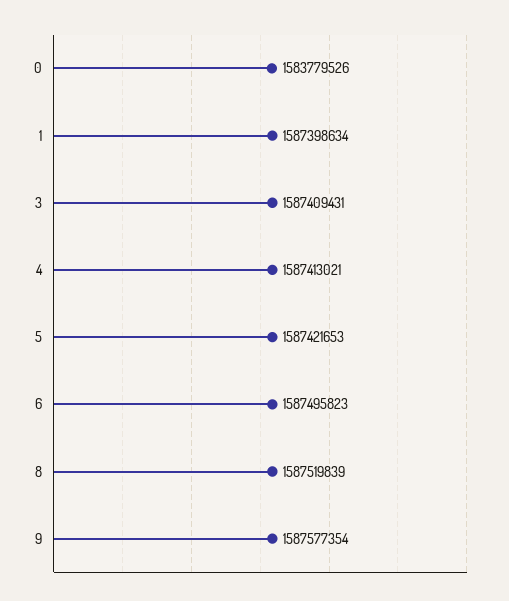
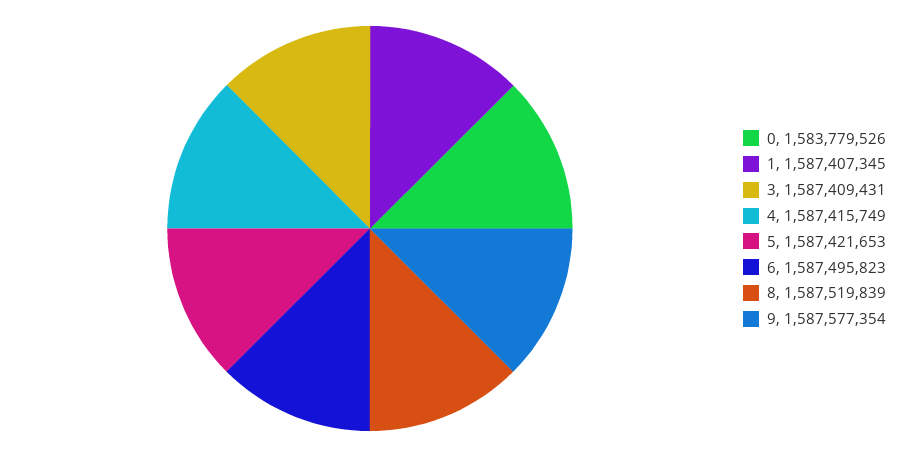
1: 1587398634 -> 1587407345
4: 1587413021 -> 1587415749

